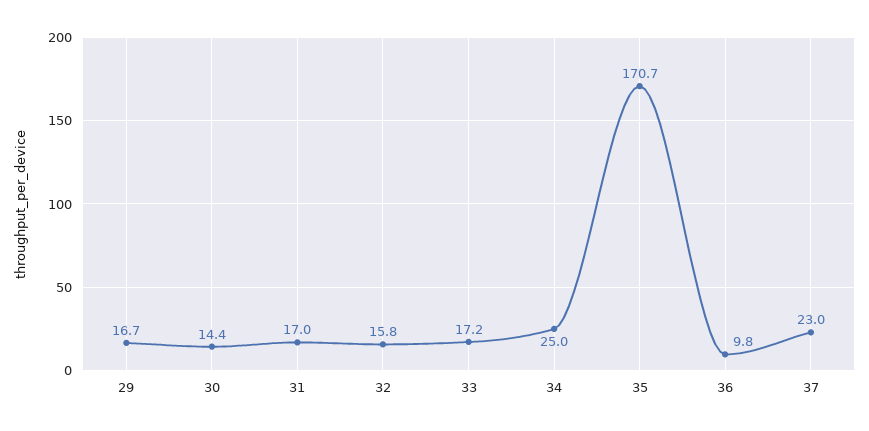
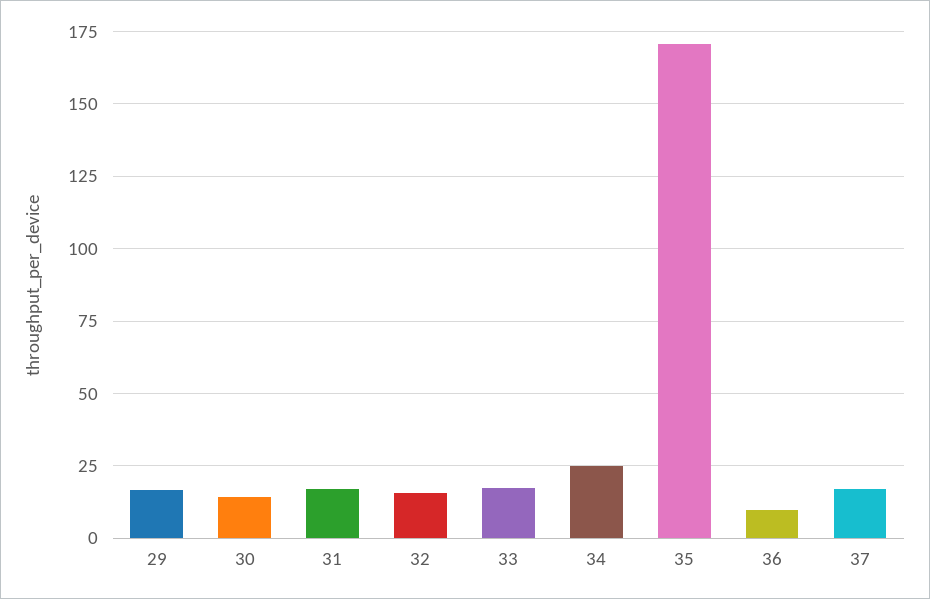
37: 23 -> 17.5

